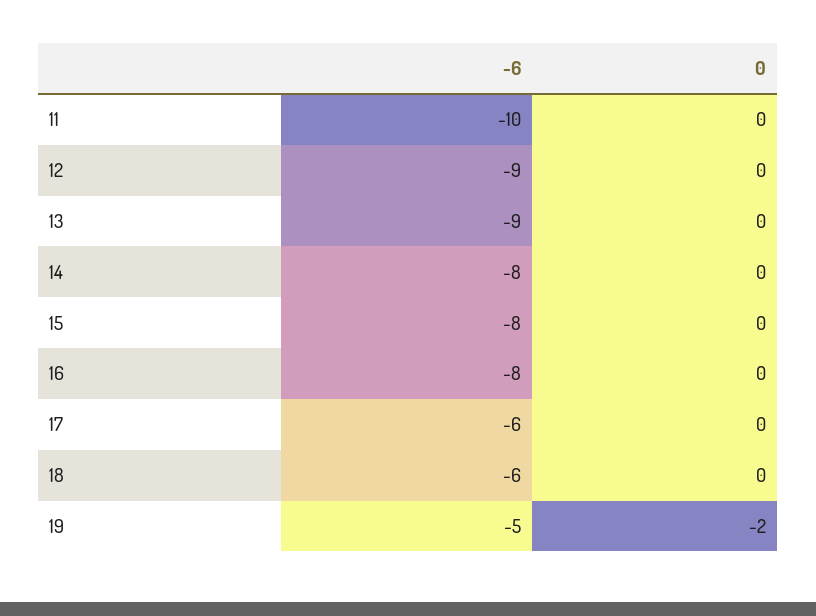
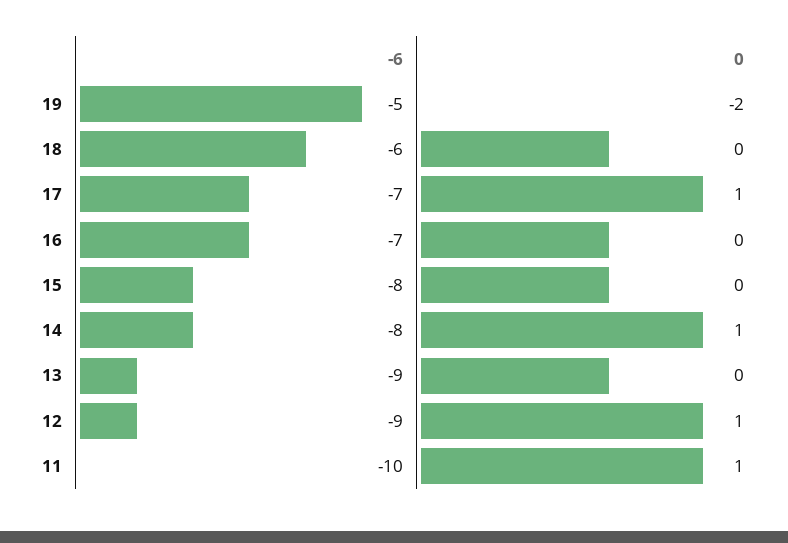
0, 11: 0 -> 1
0, 12: 0 -> 1
0, 14: 0 -> 1
-6, 16: -8 -> -7
-6, 17: -6 -> -7
0, 17: 0 -> 1

